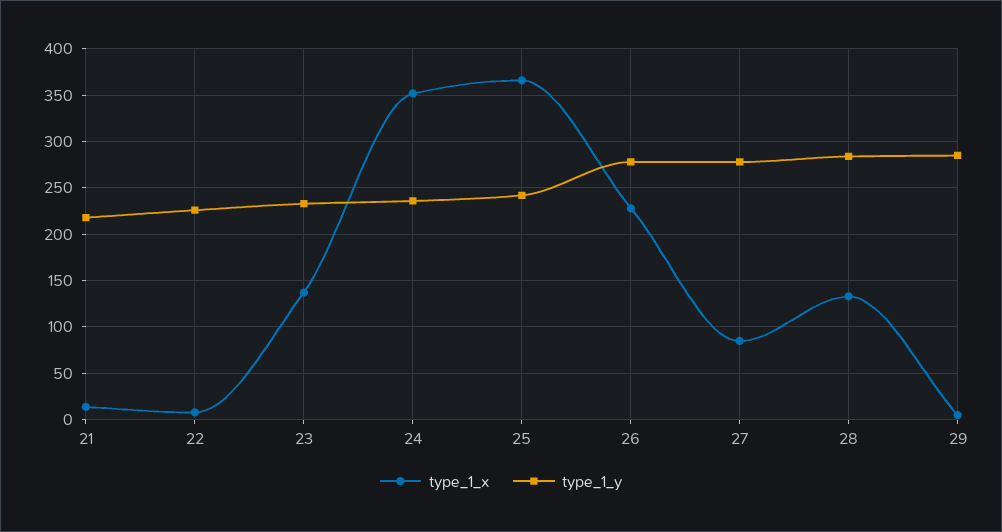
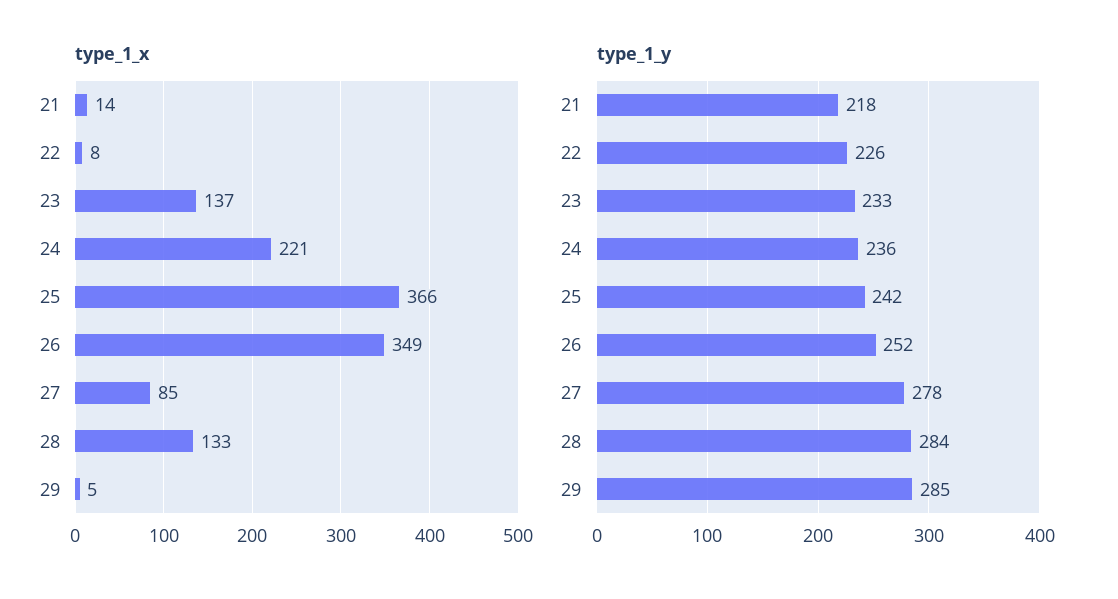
type_1_x, 24: 350 -> 221
type_1_x, 26: 230 -> 349
type_1_y, 26: 280 -> 252

